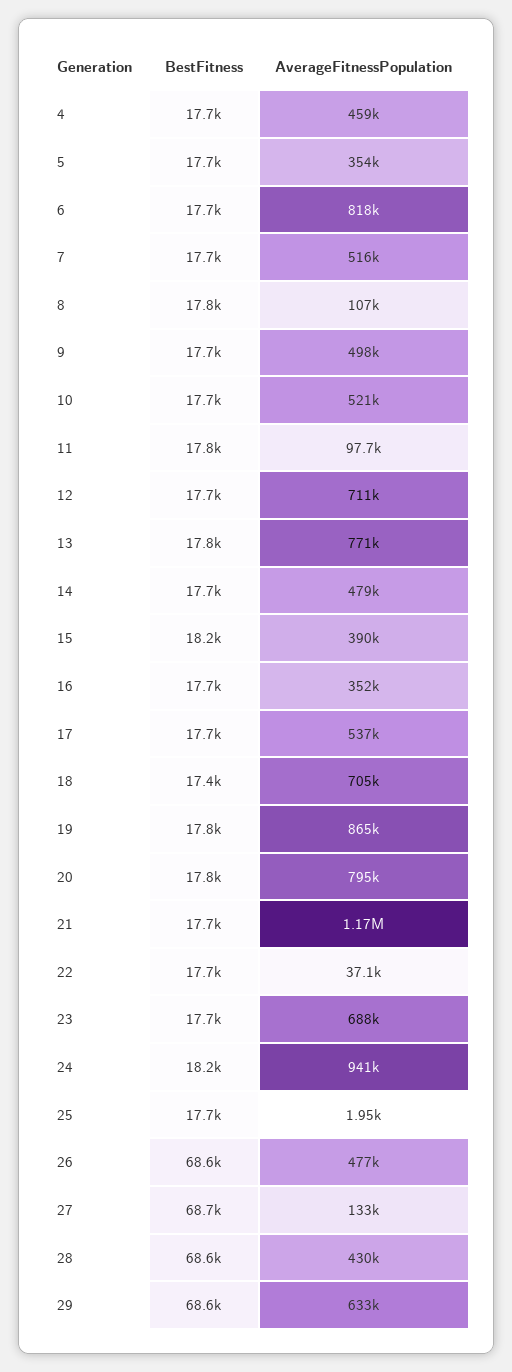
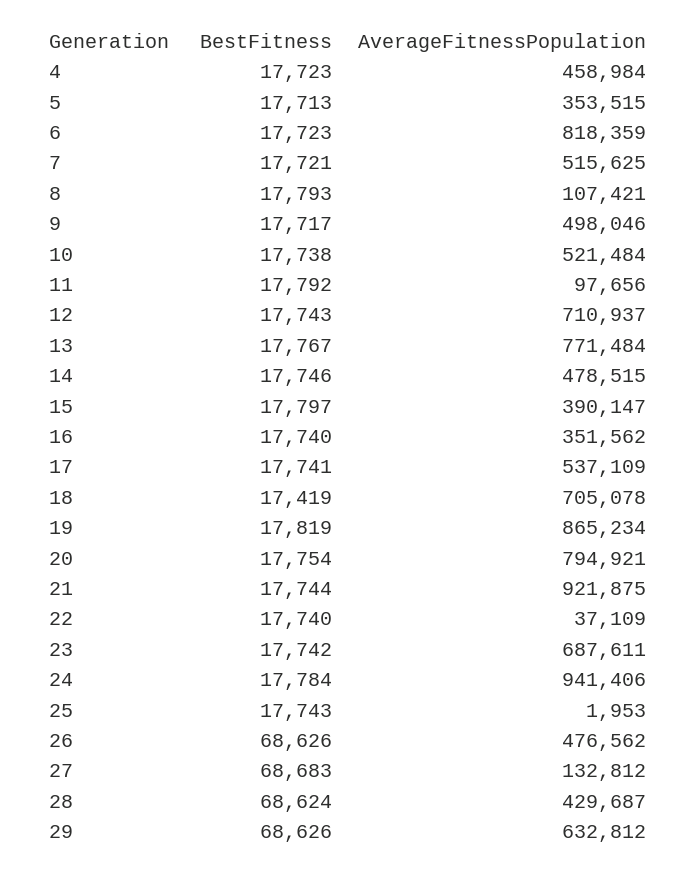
BestFitness, 15: 18200 -> 17797
AverageFitnessPopulation, 21: 1170000 -> 921875
BestFitness, 24: 18200 -> 17784

